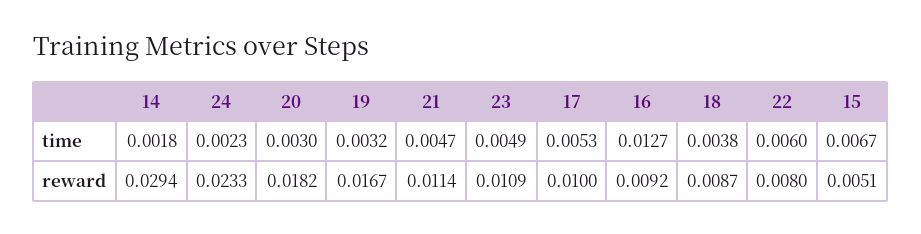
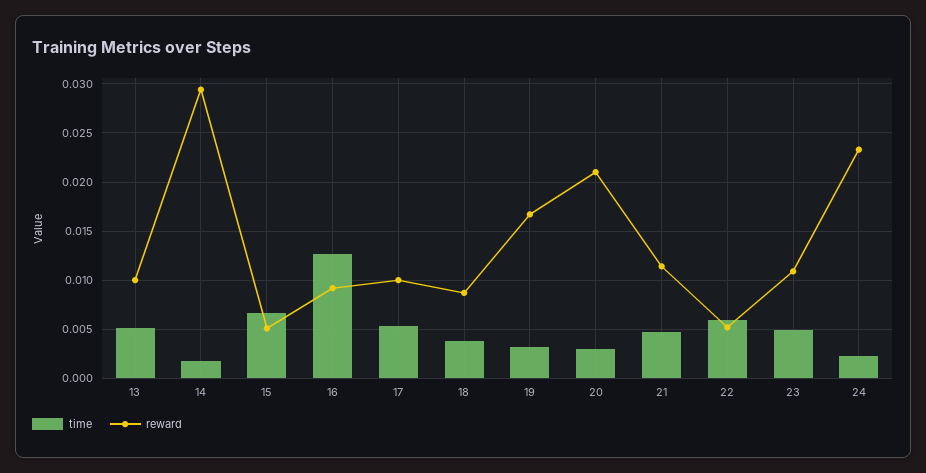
reward, 20: 0.0182 -> 0.021
reward, 22: 0.008 -> 0.005
time, 13: none -> 0.005
reward, 13: none -> 0.01

